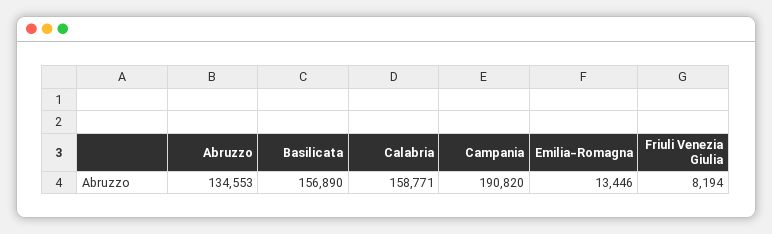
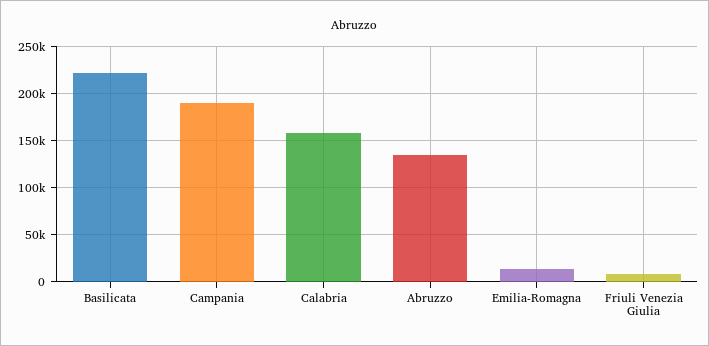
Basilicata: 156890 -> 220000

